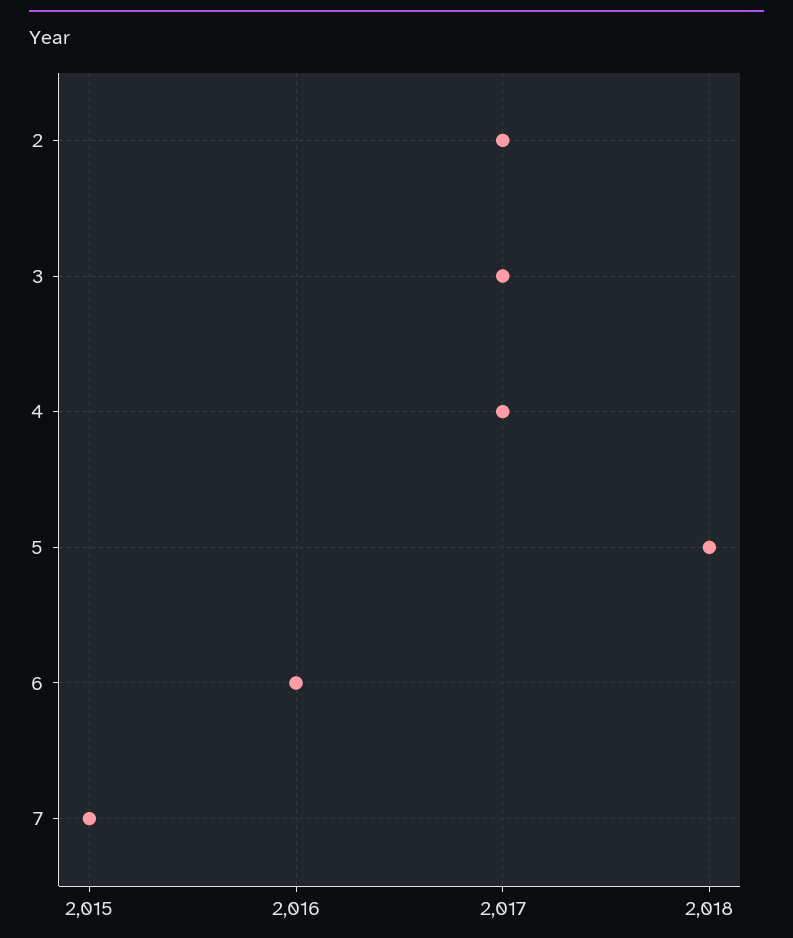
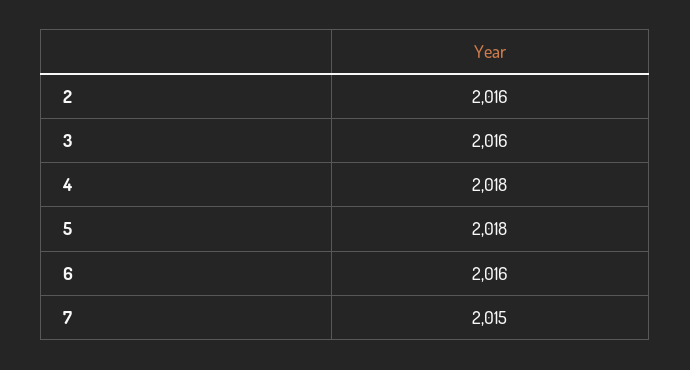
2: 2017 -> 2016
3: 2017 -> 2016
4: 2017 -> 2018

